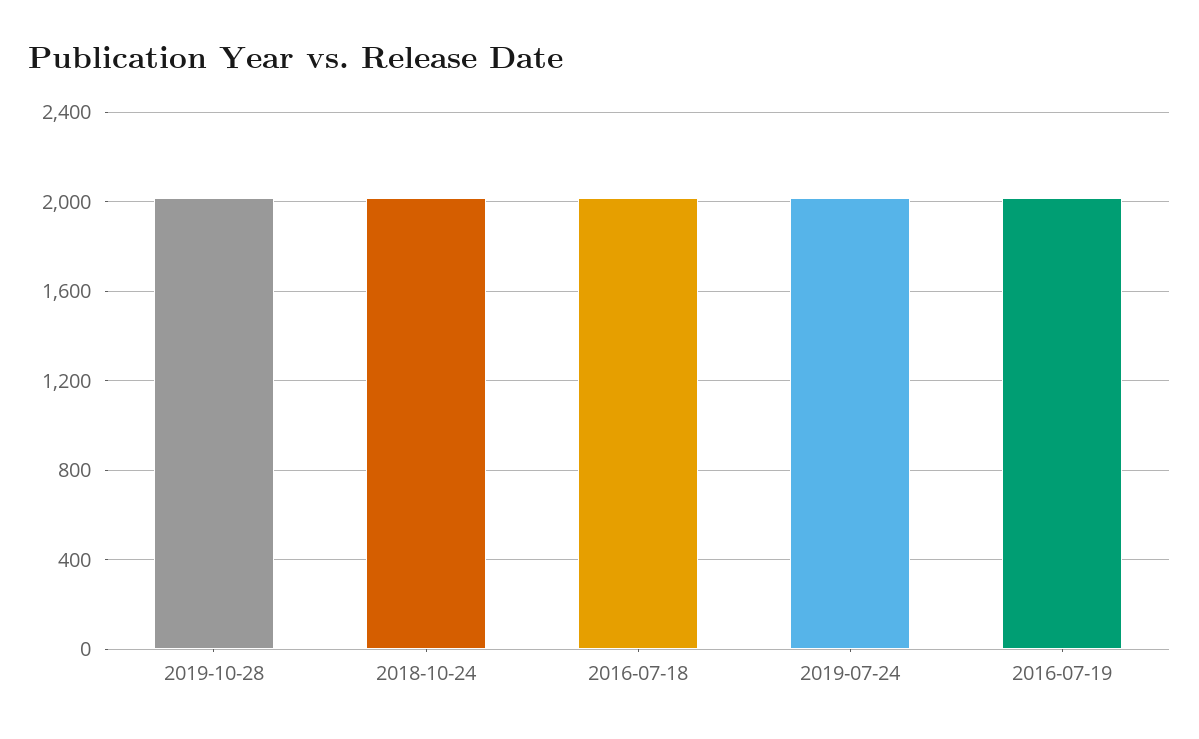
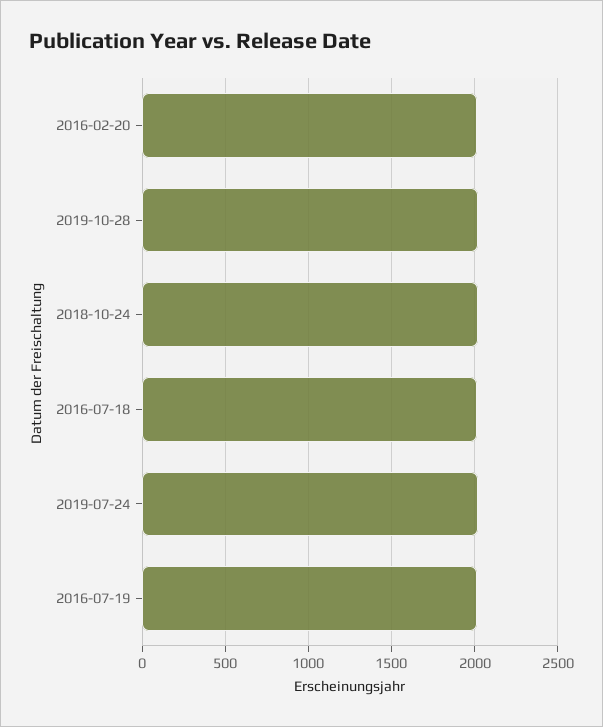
2016-02-20: none -> 2000

